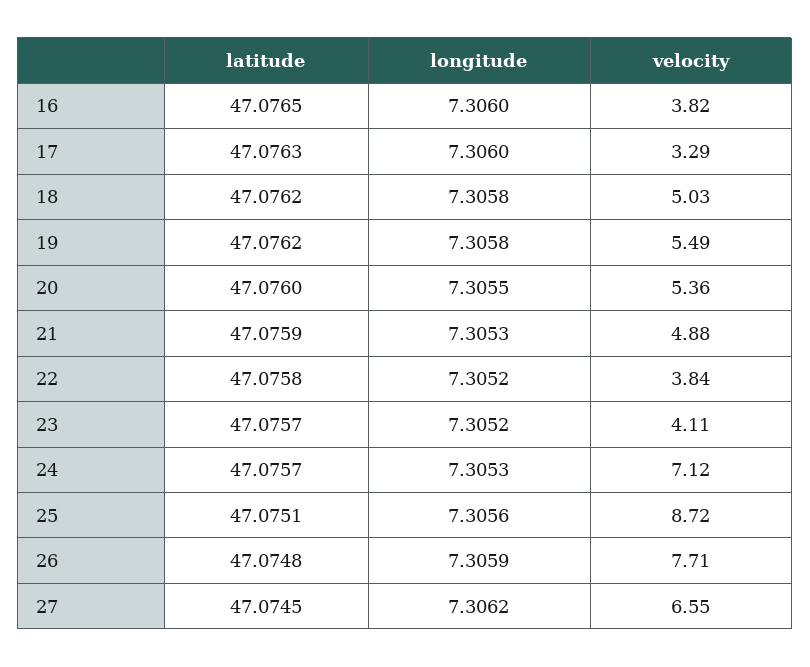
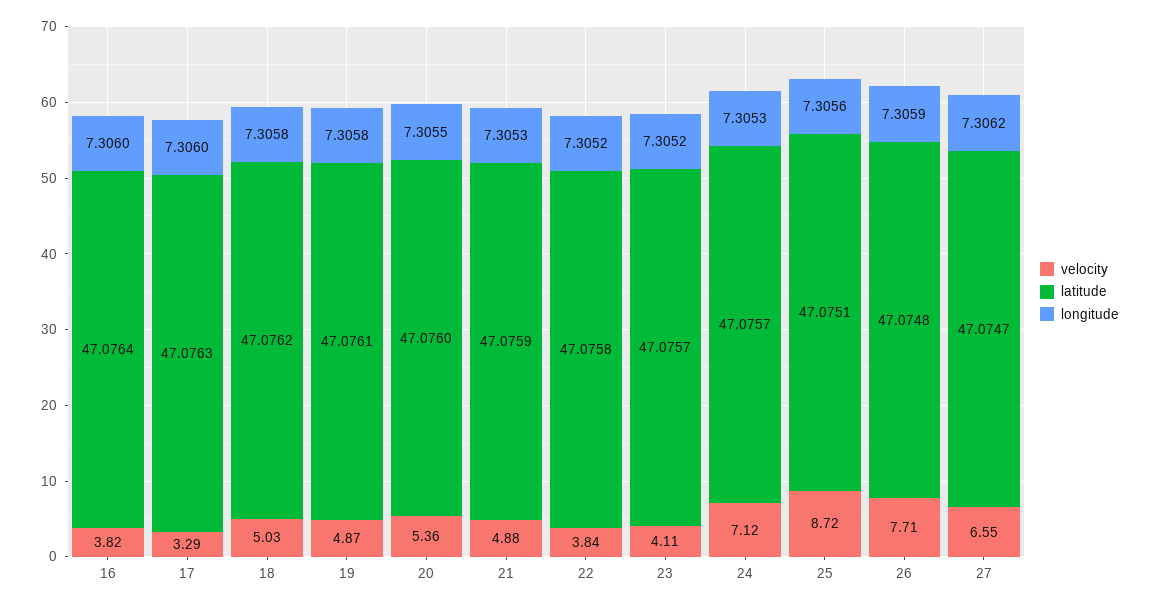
latitude, 16: 47.0765 -> 47.0764
latitude, 19: 47.0762 -> 47.0761
velocity, 19: 5.49 -> 4.87
latitude, 27: 47.0745 -> 47.0747

